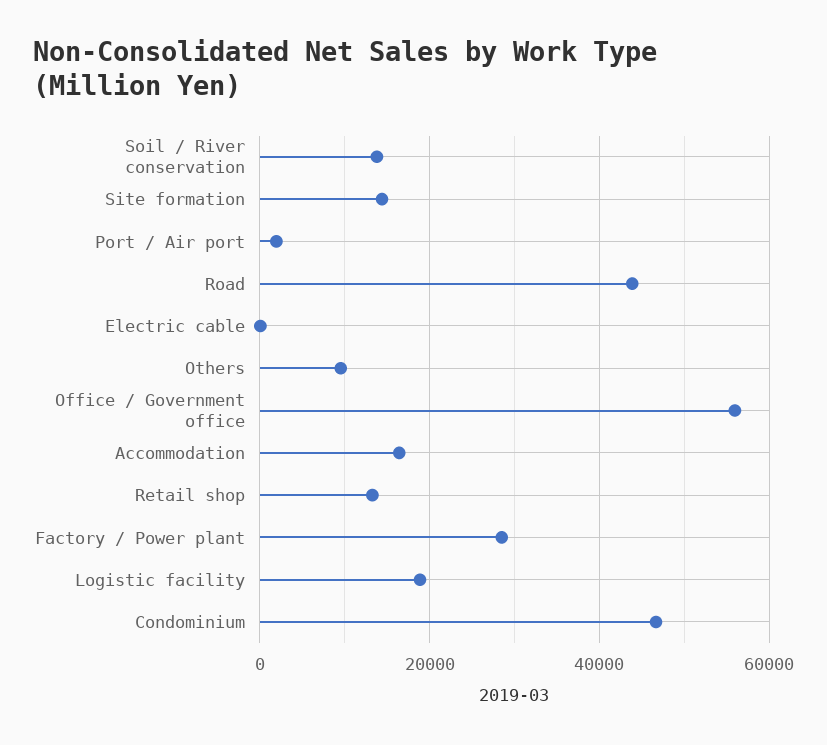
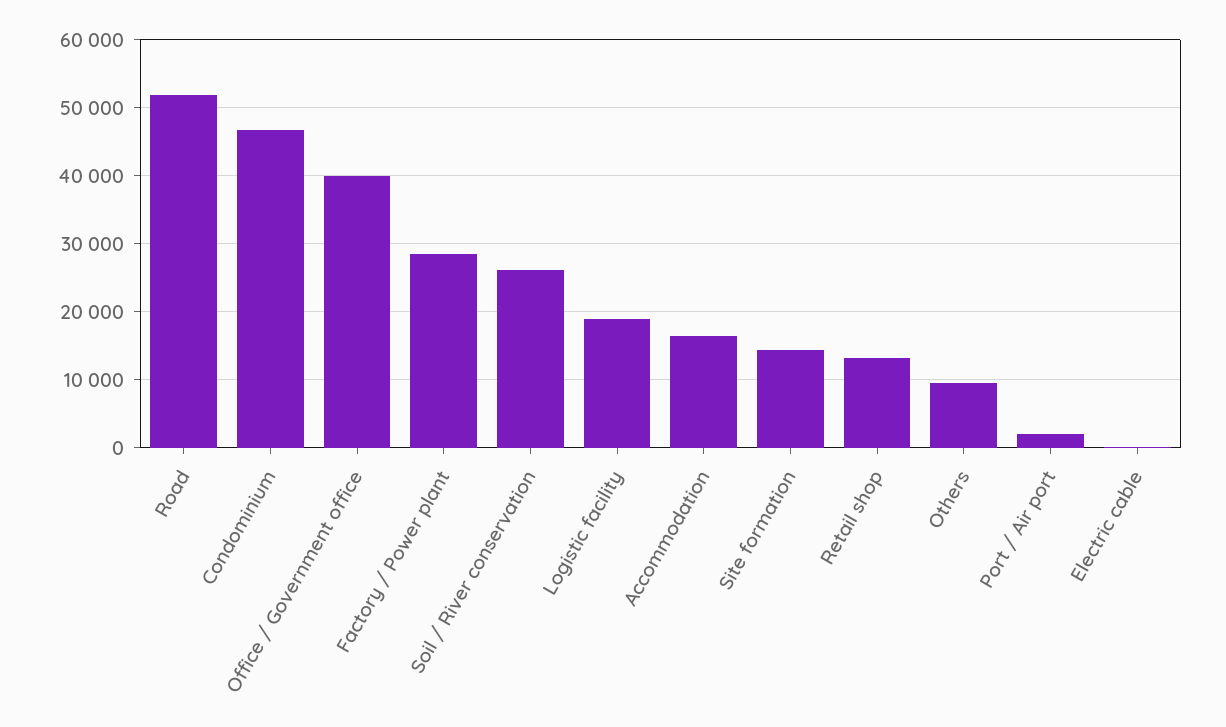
Soil / River conservation: 14000 -> 26000
Road: 44000 -> 52000
Office / Government office: 56000 -> 40000

